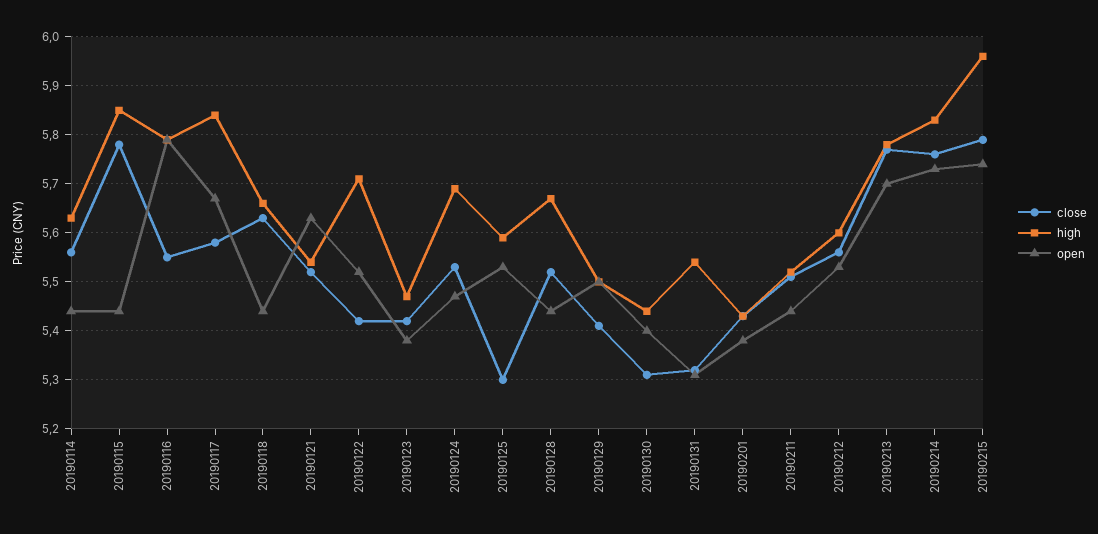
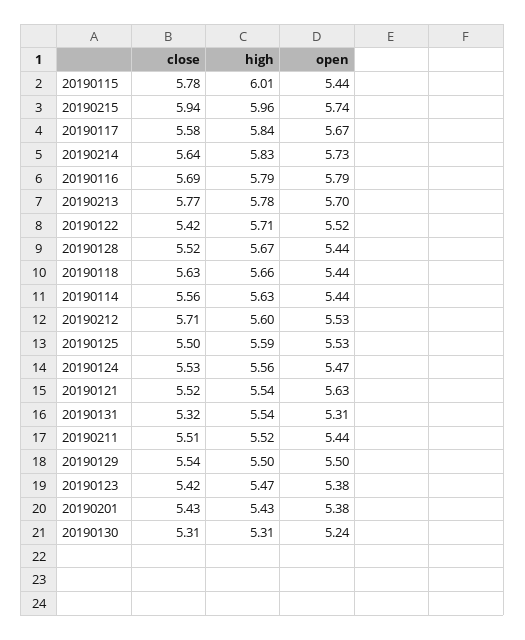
high, 20190115: 5.85 -> 6.01
close, 20190116: 5.55 -> 5.69
high, 20190124: 5.7 -> 5.56
close, 20190125: 5.3 -> 5.5
close, 20190129: 5.4 -> 5.54
high, 20190130: 5.45 -> 5.31
open, 20190130: 5.4 -> 5.24
close, 20190212: 5.55 -> 5.71
close, 20190214: 5.75 -> 5.64
close, 20190215: 5.8 -> 5.94

